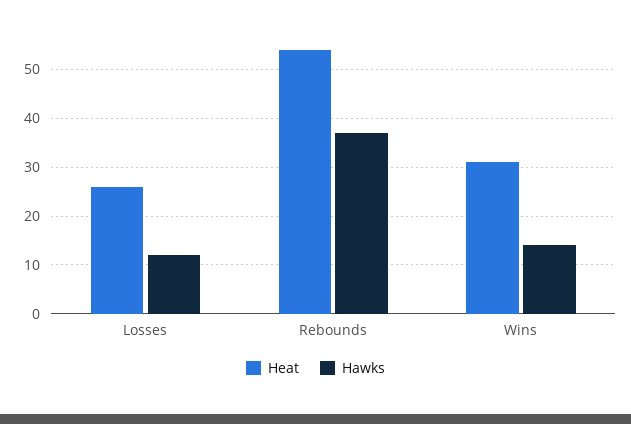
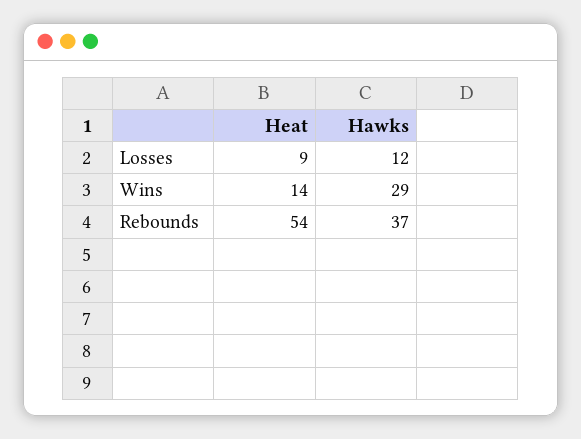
Heat, Losses: 25 -> 9
Heat, Wins: 30 -> 14
Hawks, Wins: 15 -> 29

